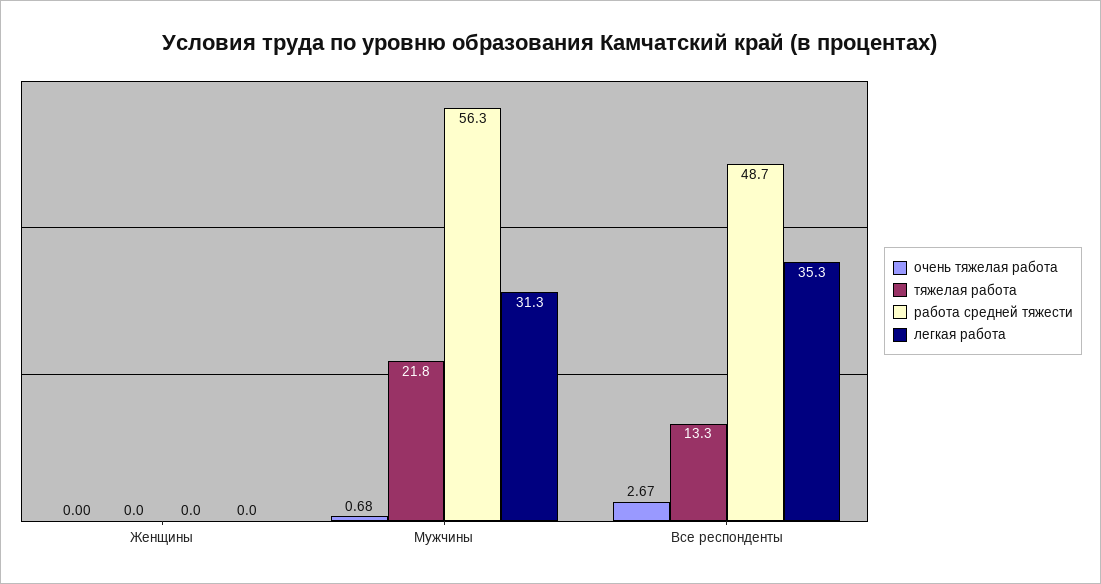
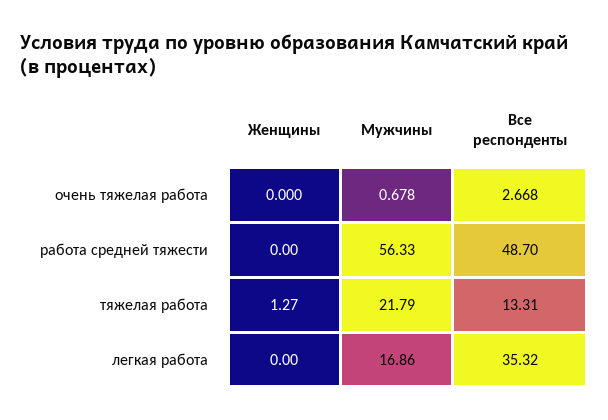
тяжелая работа, Женщины: 0 -> 1.27
легкая работа, Мужчины: 31.3 -> 16.86

